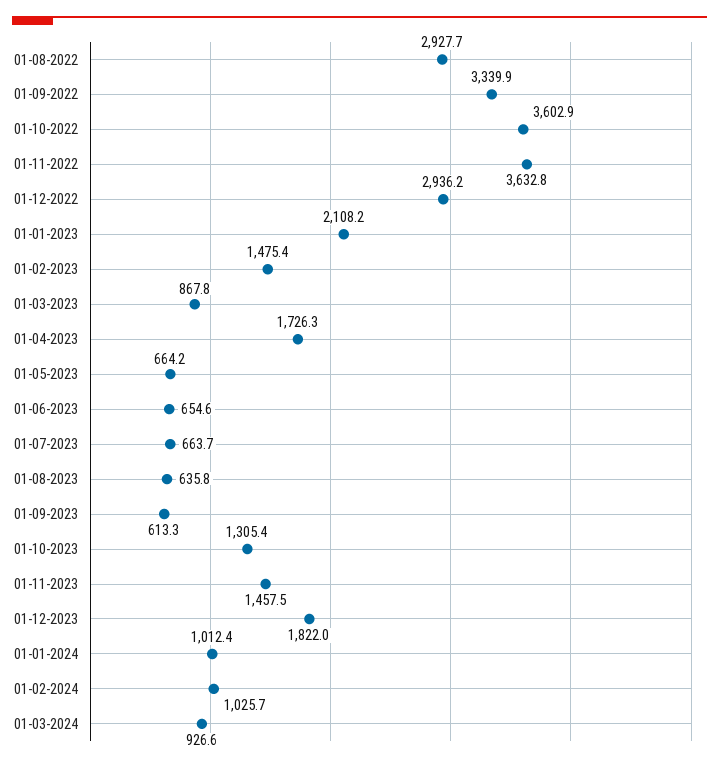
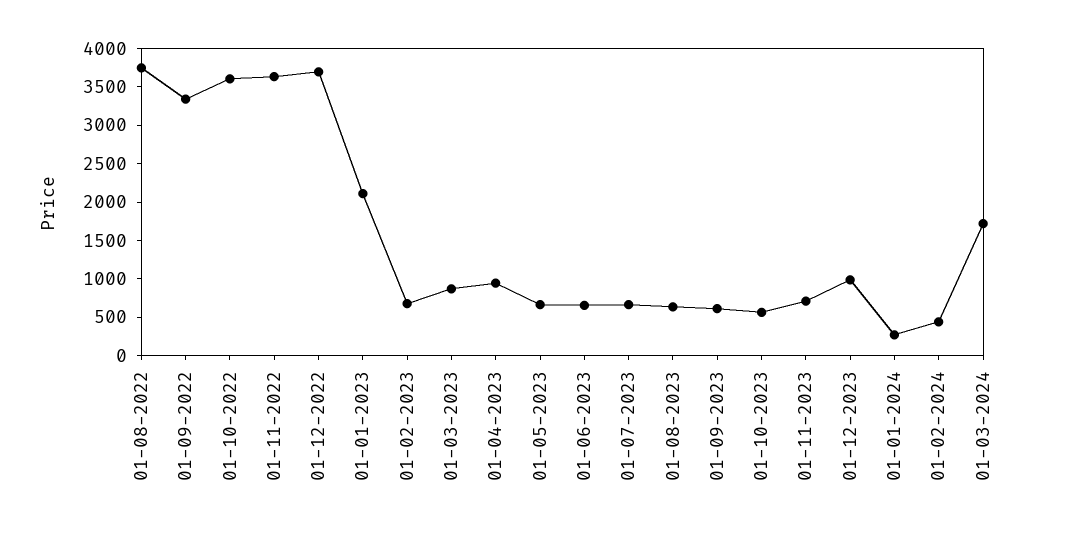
01-08-2022: 2927.7 -> 3750
01-12-2022: 2936.2 -> 3750
01-02-2023: 1475.4 -> 750
01-04-2023: 1726.3 -> 1000
01-10-2023: 1305.4 -> 500
01-11-2023: 1457.5 -> 750
01-12-2023: 1822 -> 1000
01-01-2024: 1012.4 -> 250
01-02-2024: 1025.7 -> 500
01-03-2024: 926.6 -> 1750

